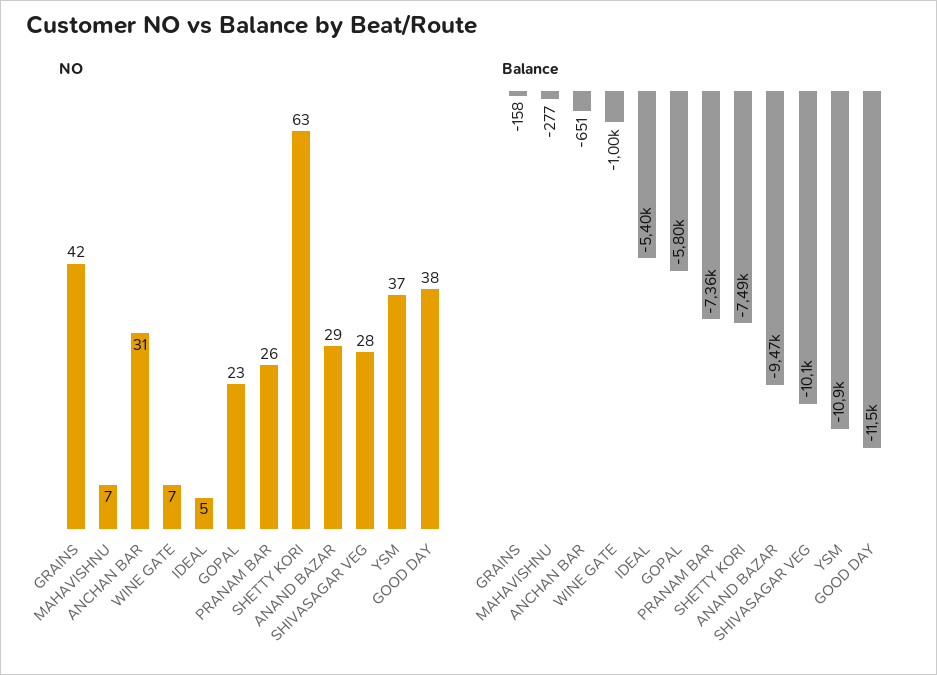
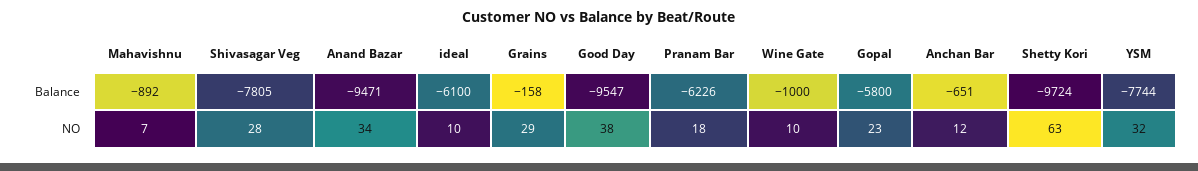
NO, GRAINS: 42 -> 29
NO, ANCHAN BAR: 31 -> 12
NO, WINE GATE: 7 -> 10
NO, IDEAL: 5 -> 10
NO, PRANAM BAR: 26 -> 18
NO, ANAND BAZAR: 29 -> 34
NO, YSM: 37 -> 32
Balance, MAHAVISHNU: -277 -> -892
Balance, IDEAL: -5400 -> -6100
Balance, PRANAM BAR: -7360 -> -6226
Balance, SHETTY KORI: -7490 -> -9724
Balance, SHIVASAGAR VEG: -10100 -> -7805
Balance, YSM: -10900 -> -7744
Balance, GOOD DAY: -11500 -> -9547

